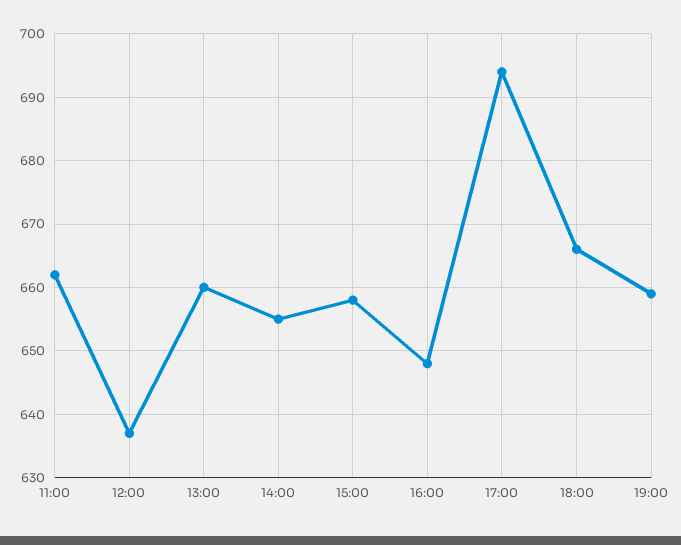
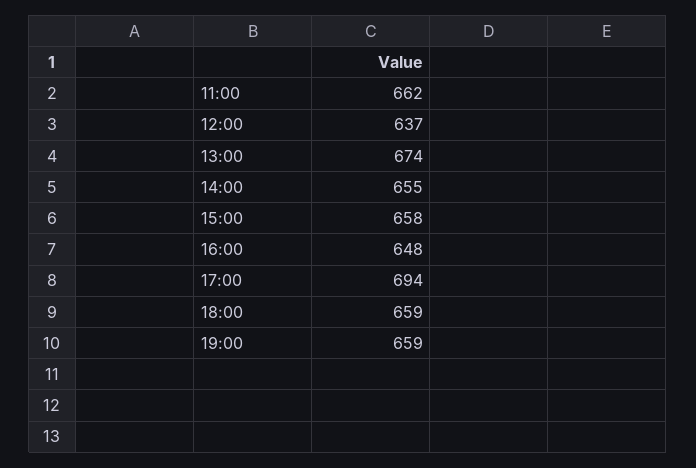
13:00: 660 -> 674
18:00: 666 -> 659

